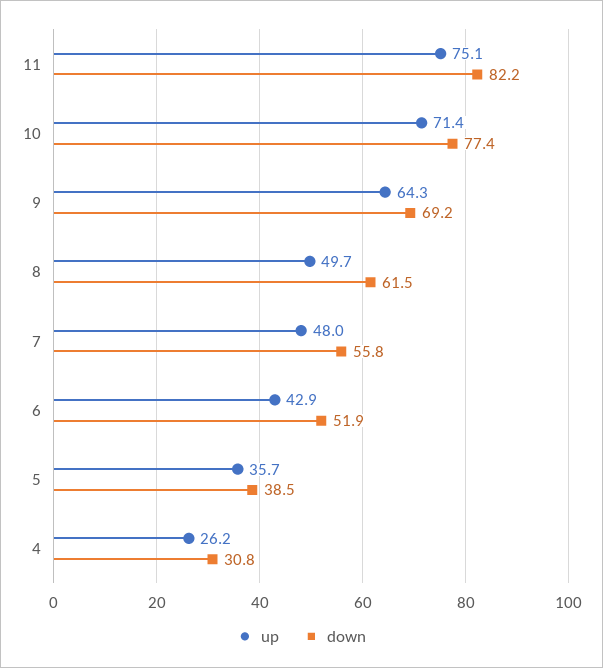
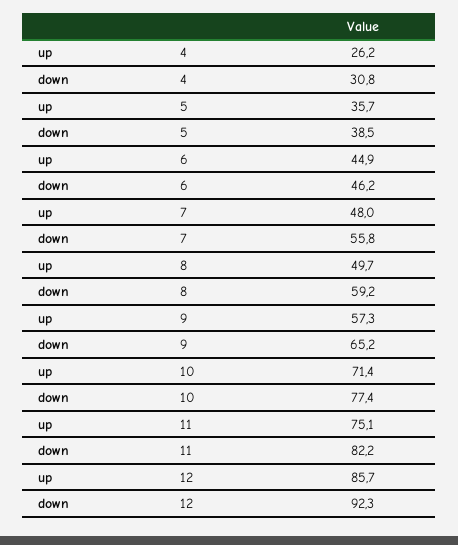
up, 9: 64.3 -> 57.3
down, 9: 69.2 -> 65.2
down, 8: 61.5 -> 59.2
up, 6: 42.9 -> 44.9
down, 6: 51.9 -> 46.2
up, 12: none -> 85.7
down, 12: none -> 92.3

